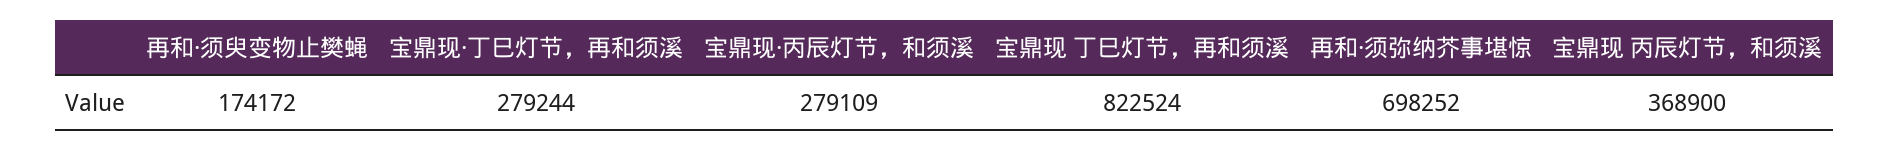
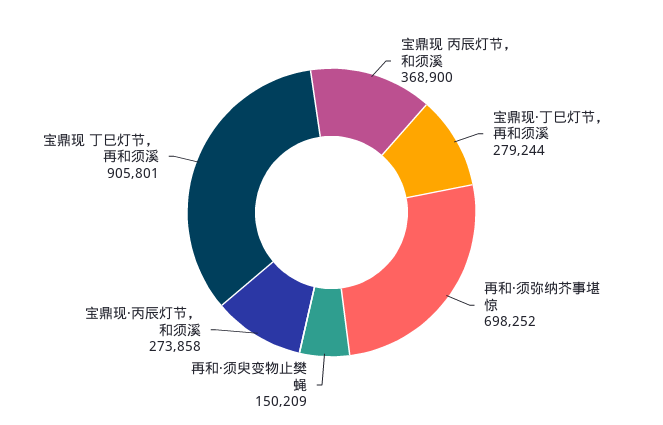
再和·须臾变物止樊蝇: 174172 -> 150209
宝鼎现·丙辰灯节，和须溪: 279109 -> 273858
宝鼎现 丁巳灯节，再和须溪: 822524 -> 905801

